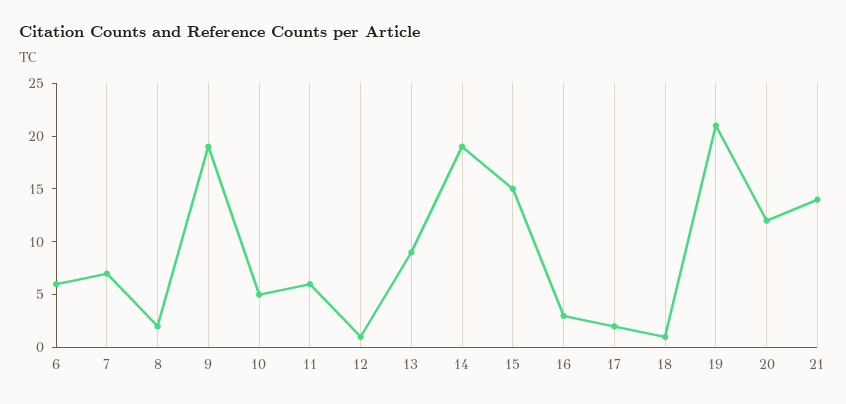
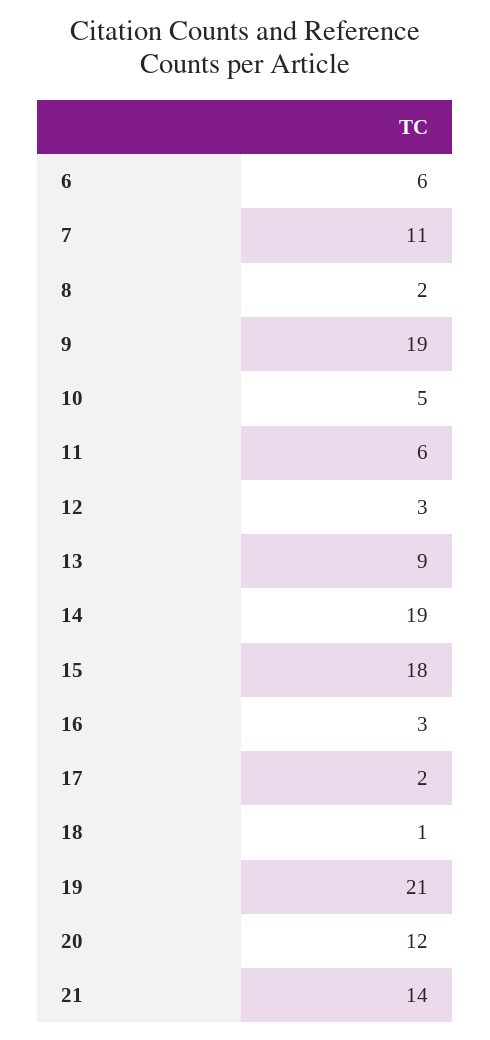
7: 7 -> 11
12: 1 -> 3
15: 15 -> 18

